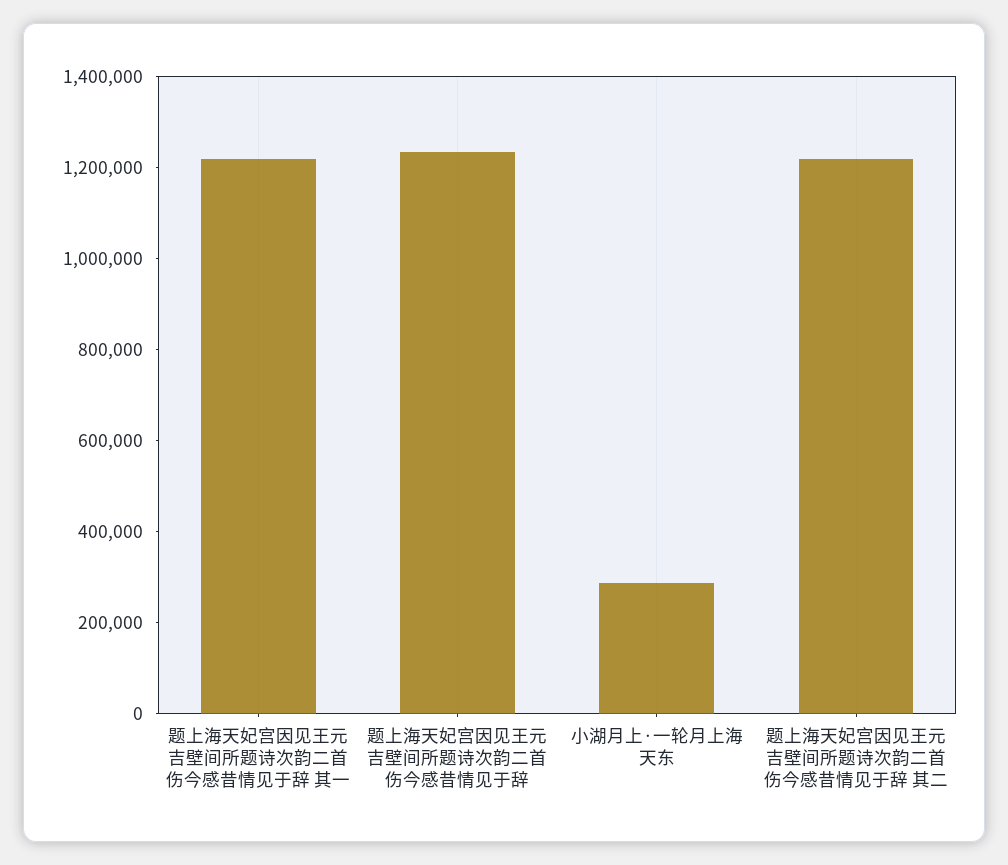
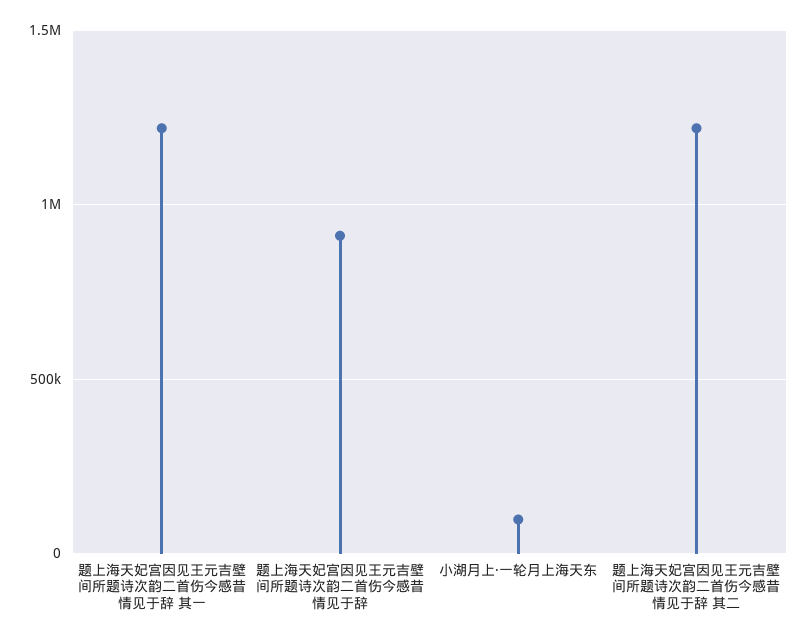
题上海天妃宫因见王元吉壁间所题诗次韵二首伤今感昔情见于辞: 1250000 -> 900000
小湖月上·一轮月上海天东: 300000 -> 100000

